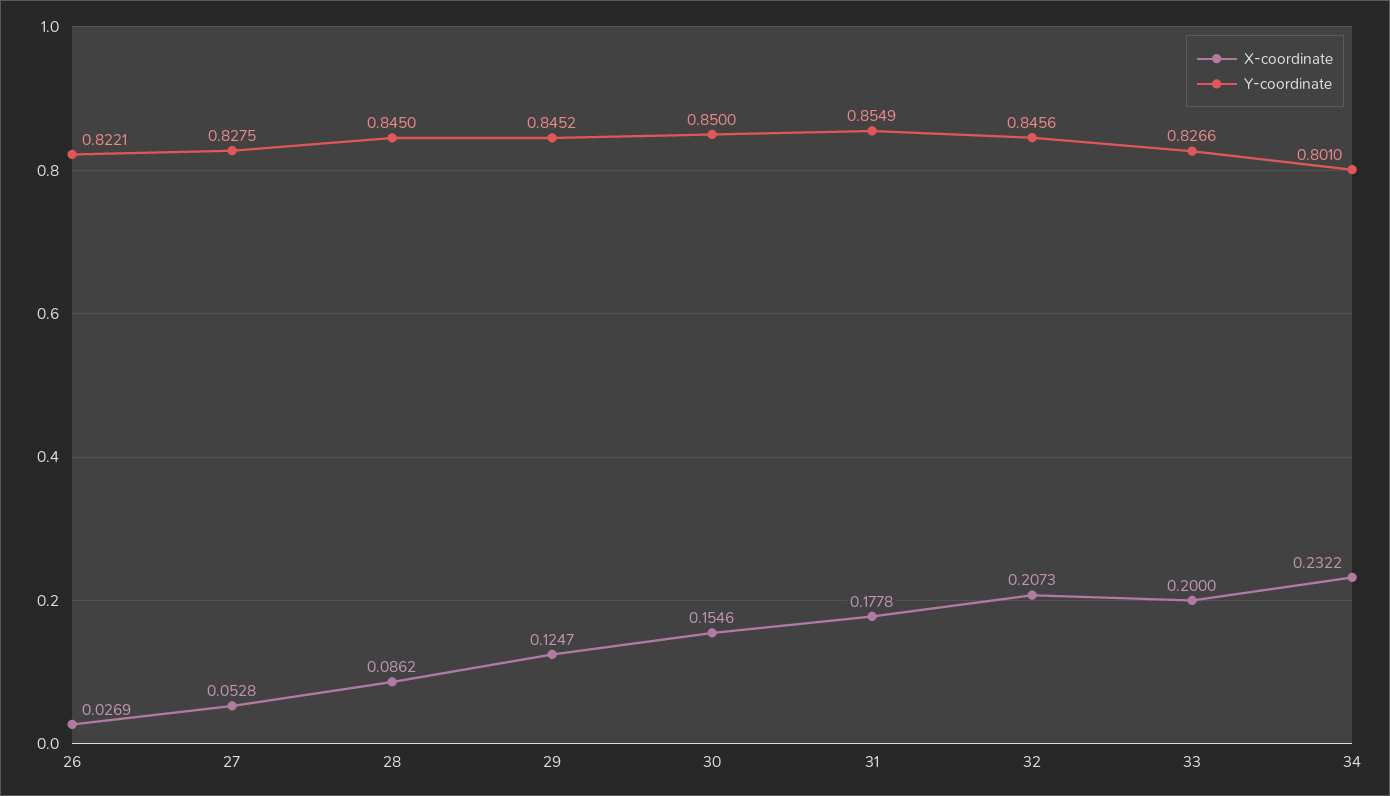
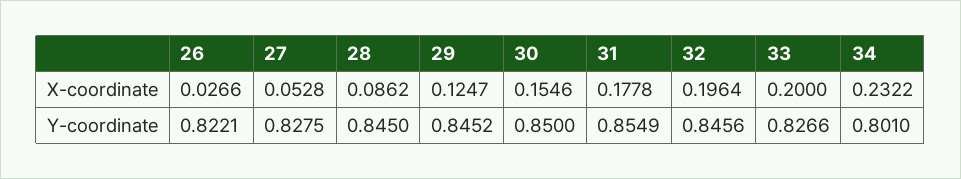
X-coordinate, 26: 0.0269 -> 0.0266
X-coordinate, 32: 0.2073 -> 0.1964

